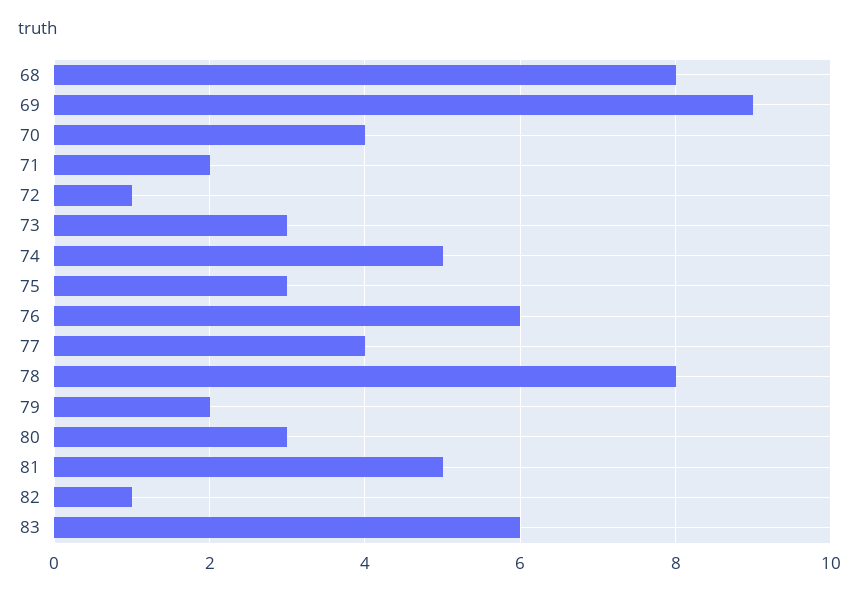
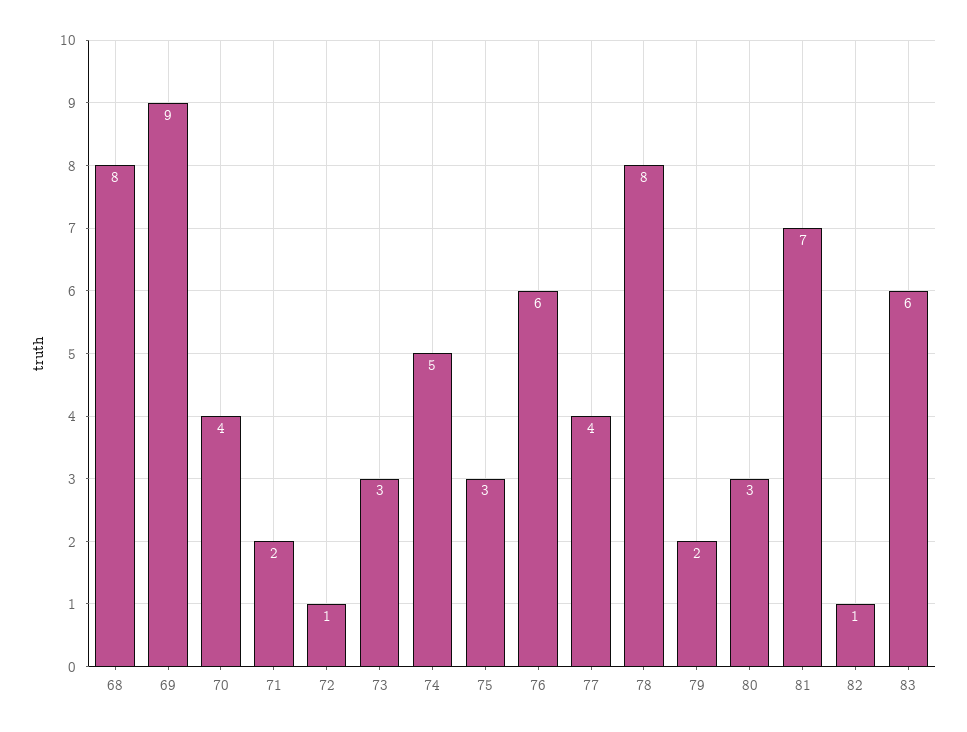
81: 5 -> 7

